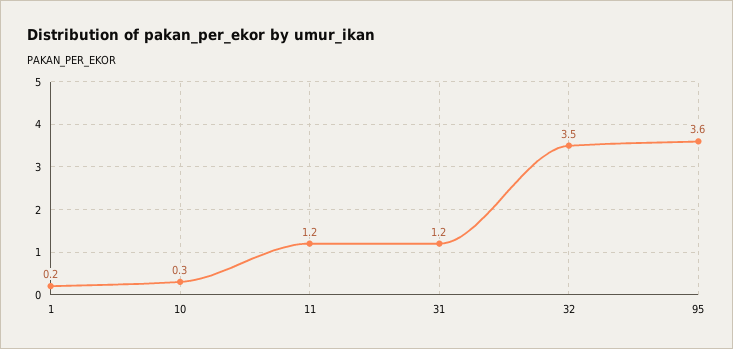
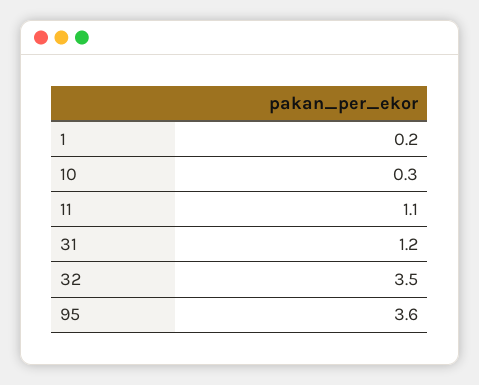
11: 1.2 -> 1.1

